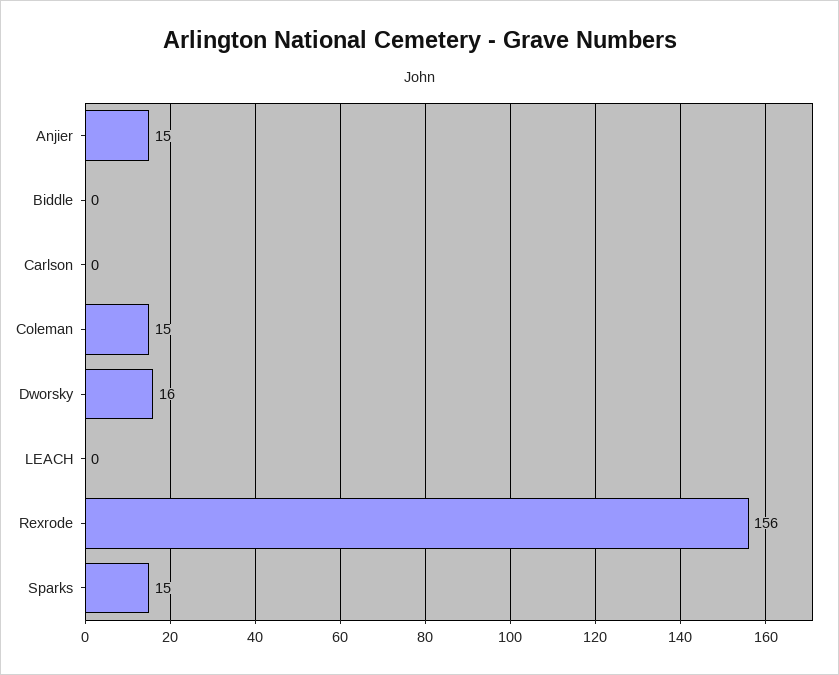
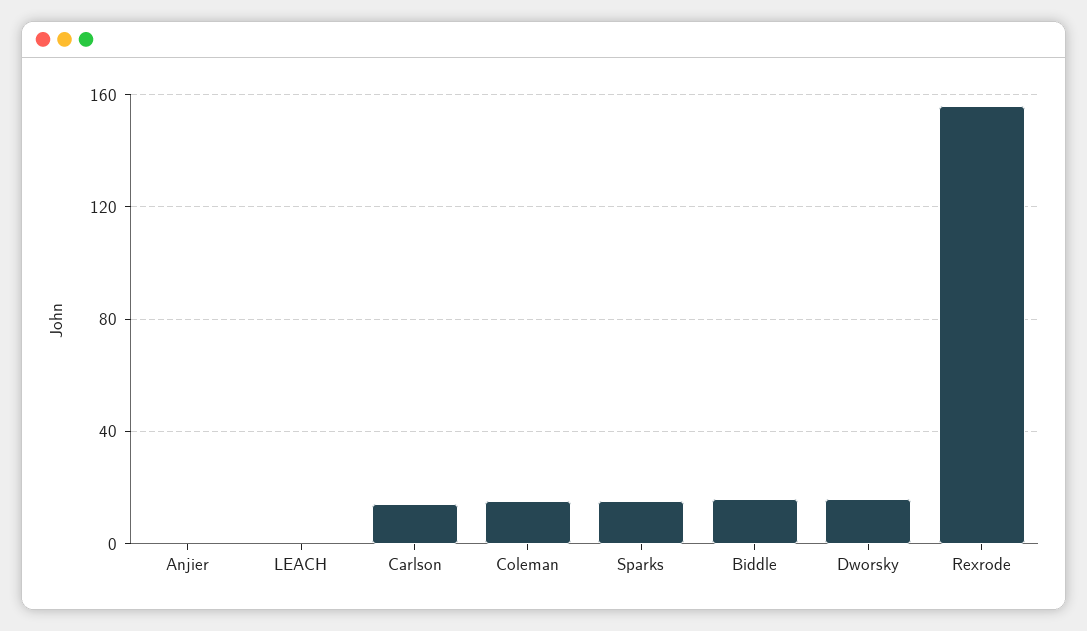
Anjier: 15 -> 0
Biddle: 0 -> 15
Carlson: 0 -> 15

